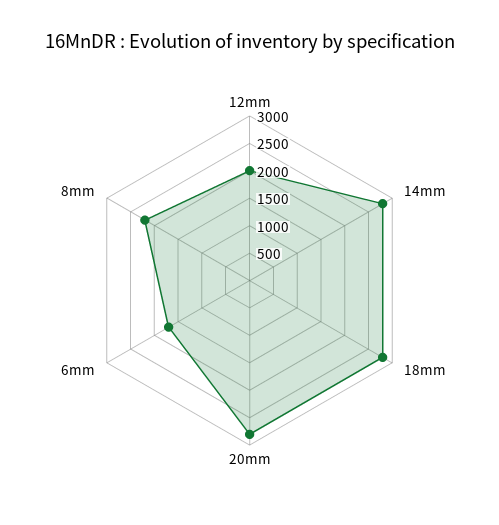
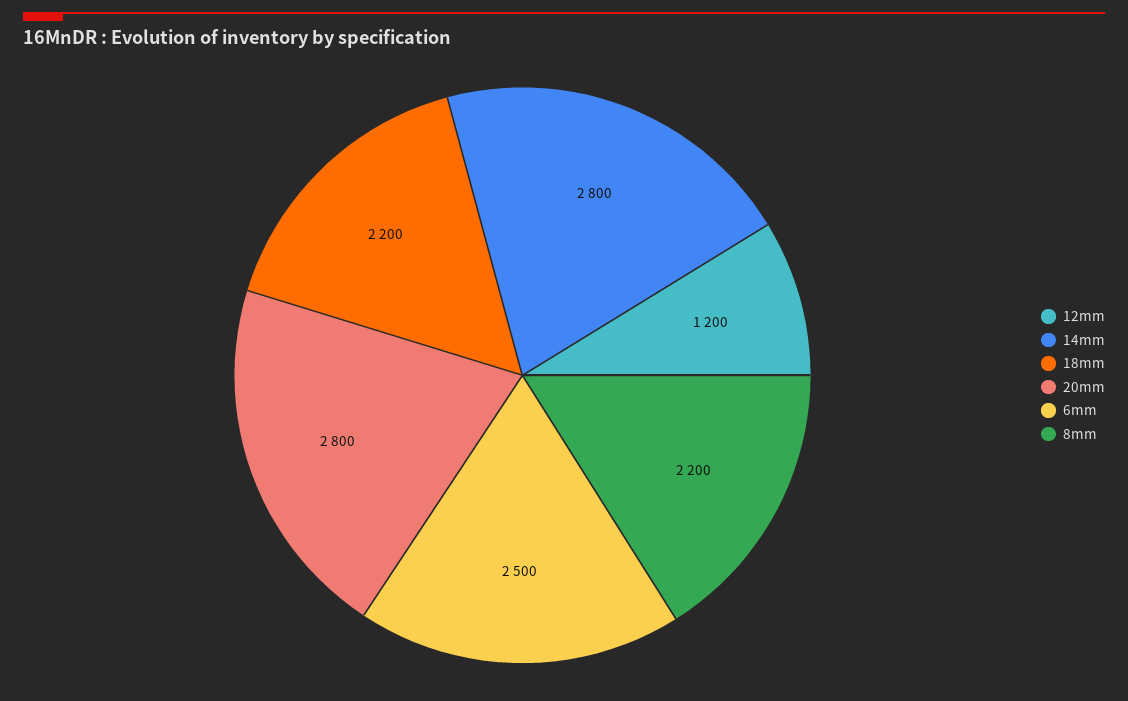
12mm: 2000 -> 1200
18mm: 2750 -> 2200
6mm: 1750 -> 2500

